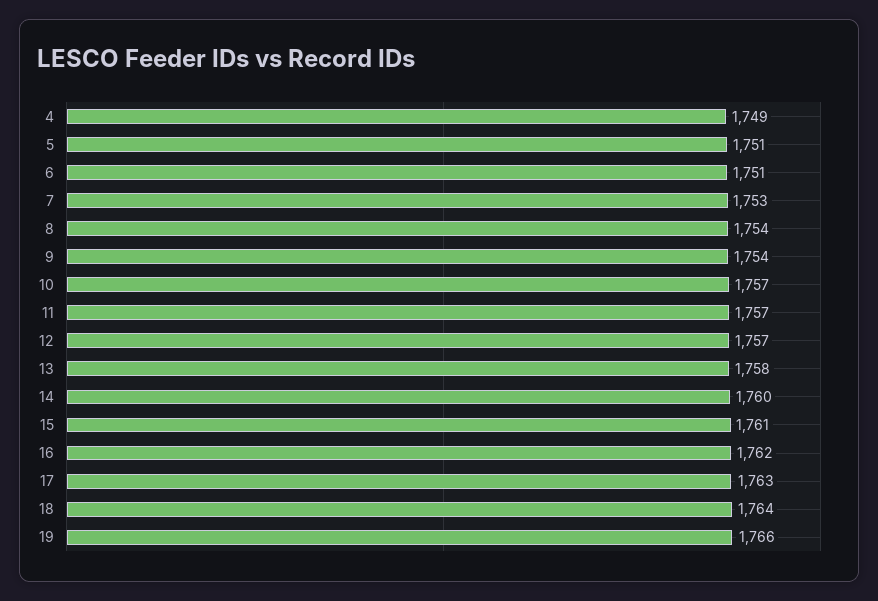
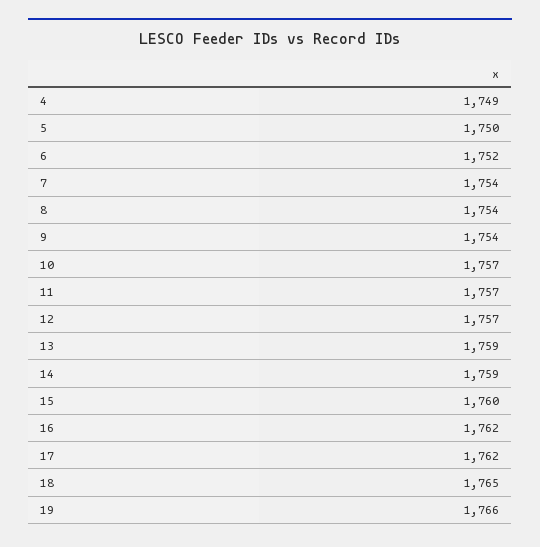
5: 1751 -> 1750
6: 1751 -> 1752
7: 1753 -> 1754
13: 1758 -> 1759
14: 1760 -> 1759
15: 1761 -> 1760
17: 1763 -> 1762
18: 1764 -> 1765

